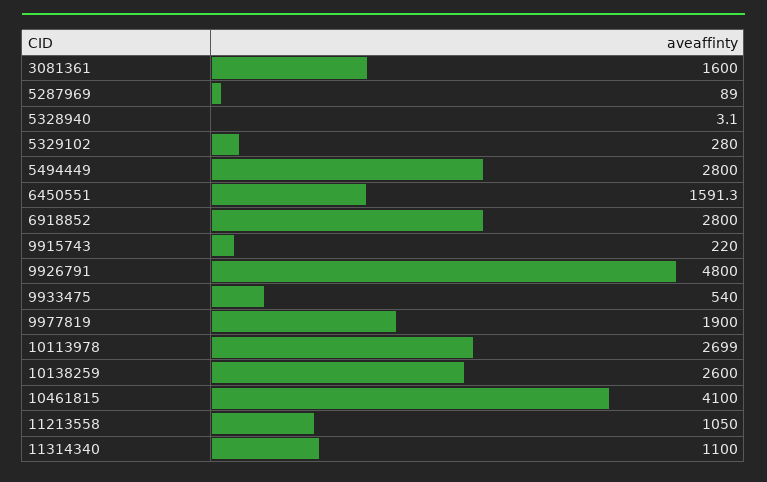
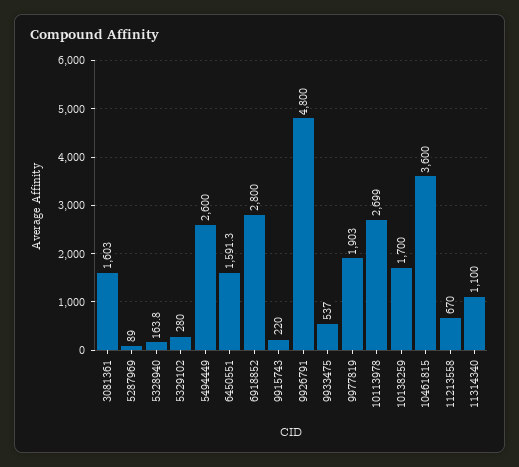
3081361: 1600 -> 1603
5328940: 3.1 -> 163.8
5494449: 2800 -> 2600
9933475: 540 -> 537
9977819: 1900 -> 1903
10138259: 2600 -> 1700
10461815: 4100 -> 3600
11213558: 1050 -> 670

